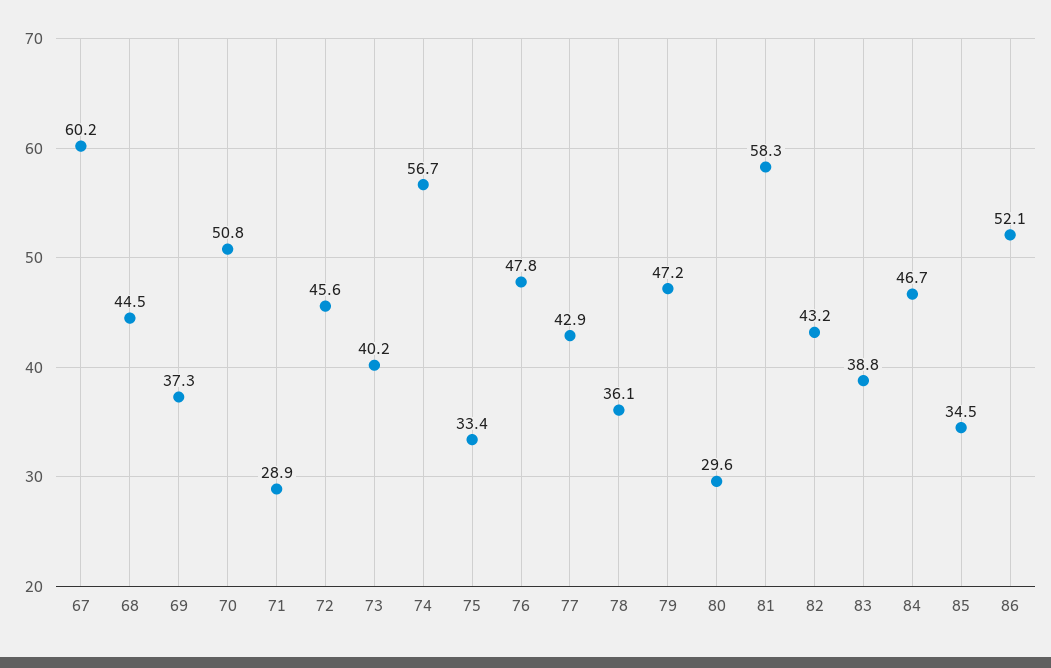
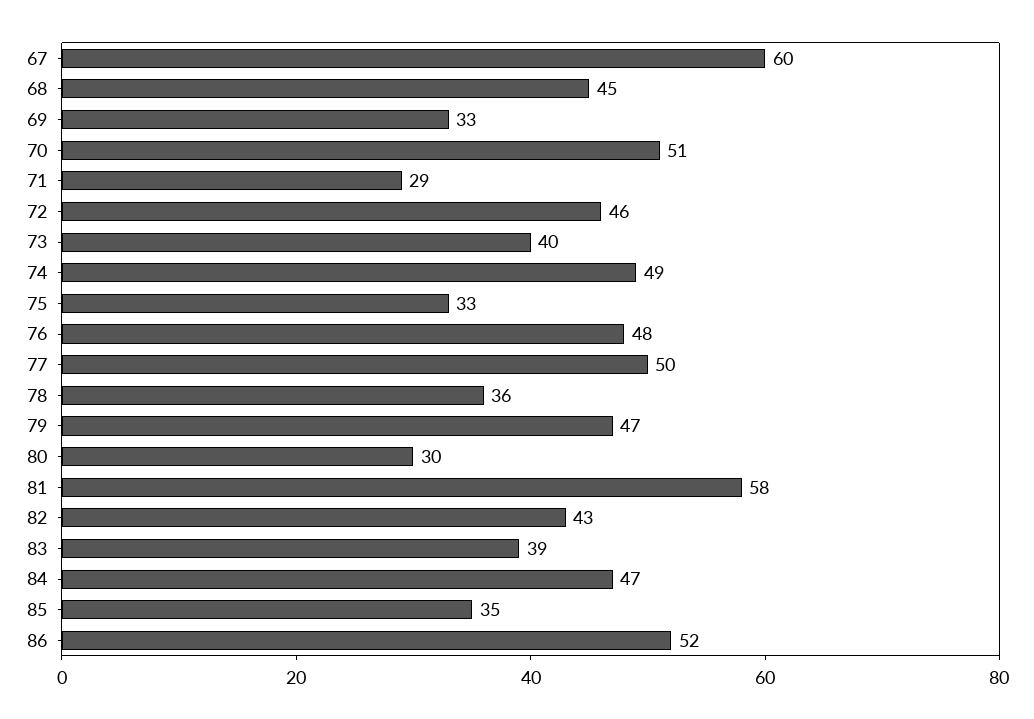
69: 37.3 -> 33
74: 56.7 -> 49
77: 42.9 -> 50

